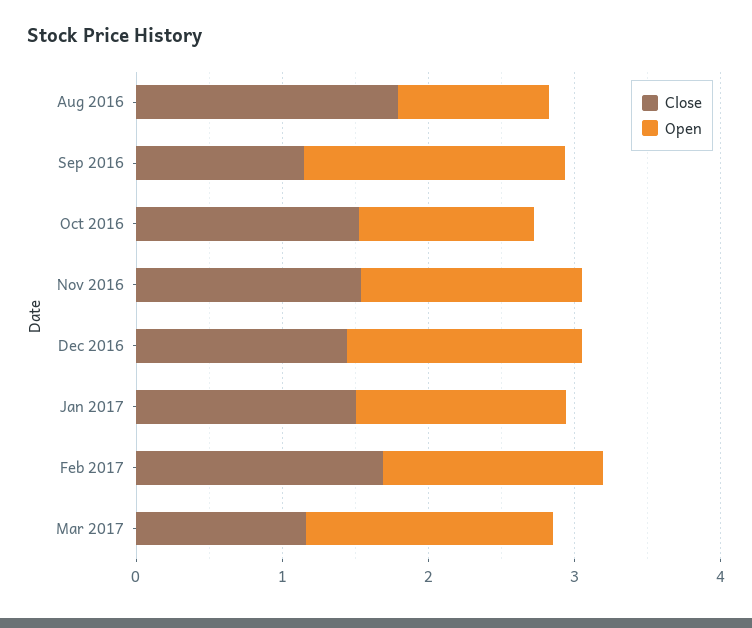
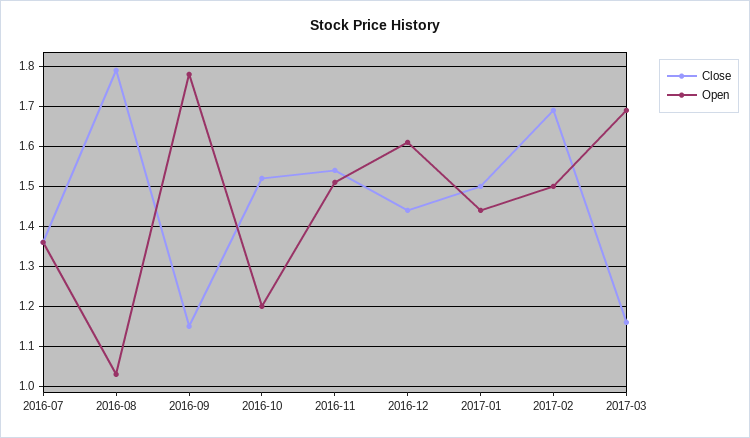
Close, 2016-07: none -> 1.35
Open, 2016-07: none -> 1.35

